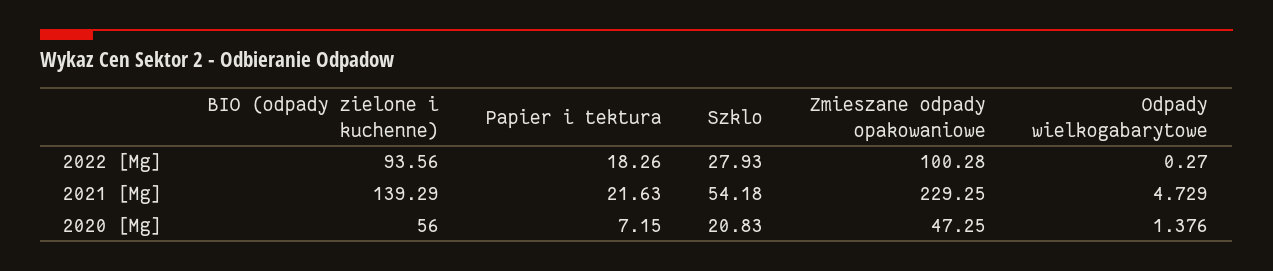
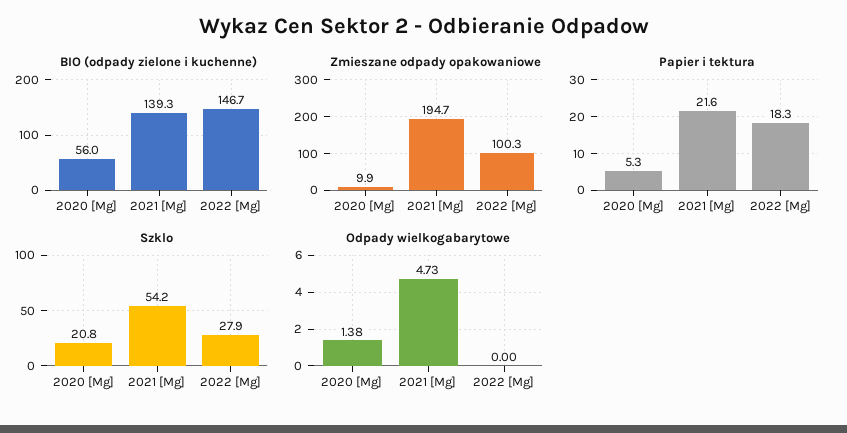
BIO (odpady zielone i kuchenne), 2022 [Mg]: 93.56 -> 146.7
Odpady wielkogabarytowe, 2022 [Mg]: 0.27 -> 0
Zmieszane odpady opakowaniowe, 2021 [Mg]: 229.25 -> 194.7
Papier i tektura, 2020 [Mg]: 7.15 -> 5.3
Zmieszane odpady opakowaniowe, 2020 [Mg]: 47.25 -> 9.9

